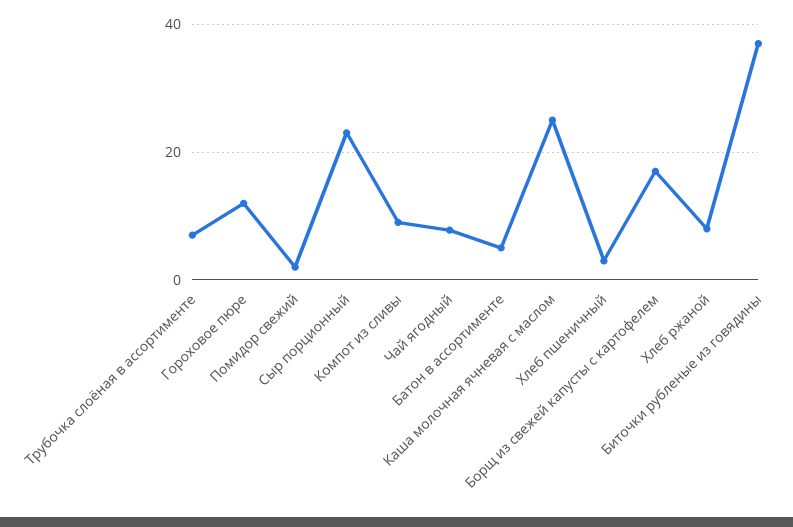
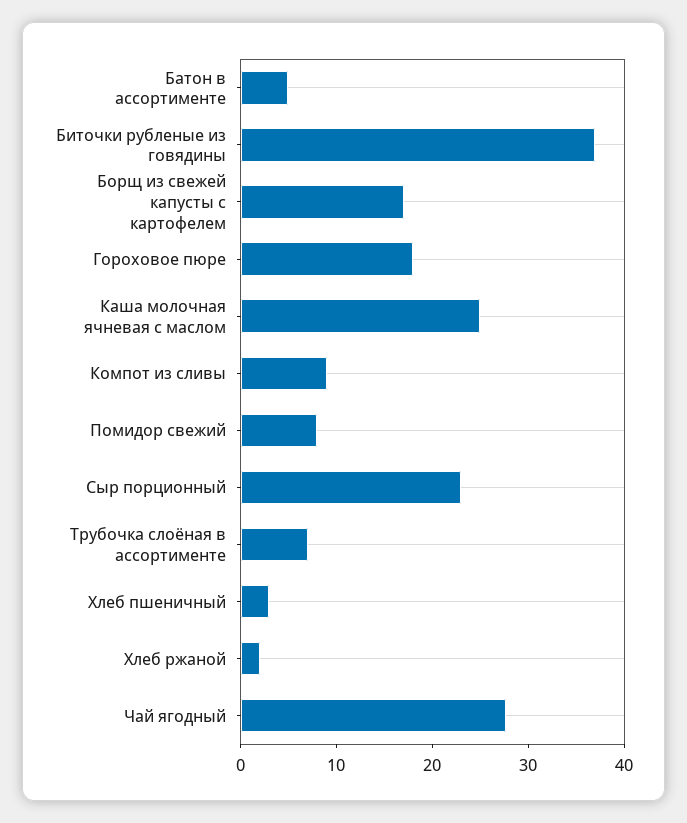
Гороховое пюре: 12 -> 18
Помидор свежий: 2 -> 8
Чай ягодный: 8 -> 28
Хлеб ржаной: 8 -> 2

